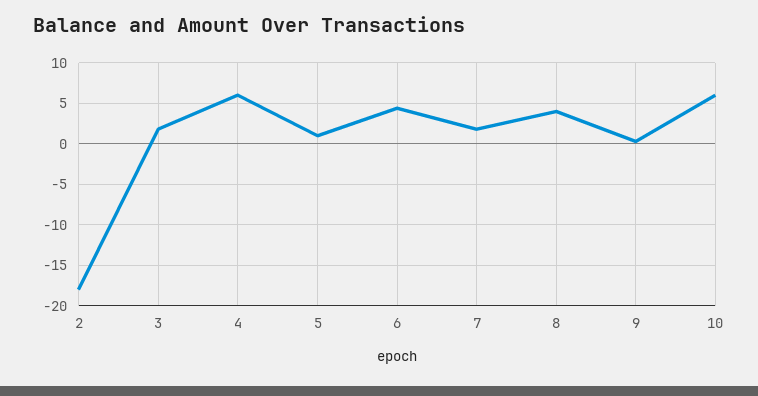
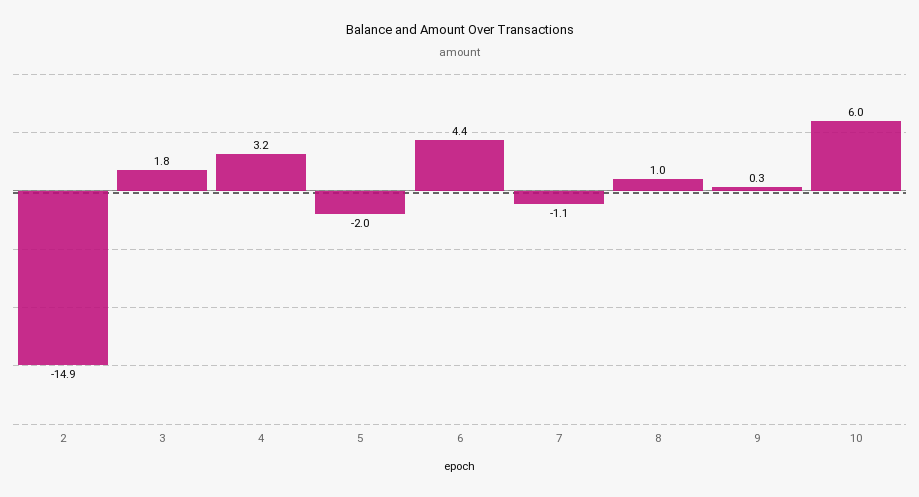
2: -18 -> -14.9
4: 6 -> 3.2
5: 1 -> -2
7: 2 -> -1.1
8: 4 -> 1

